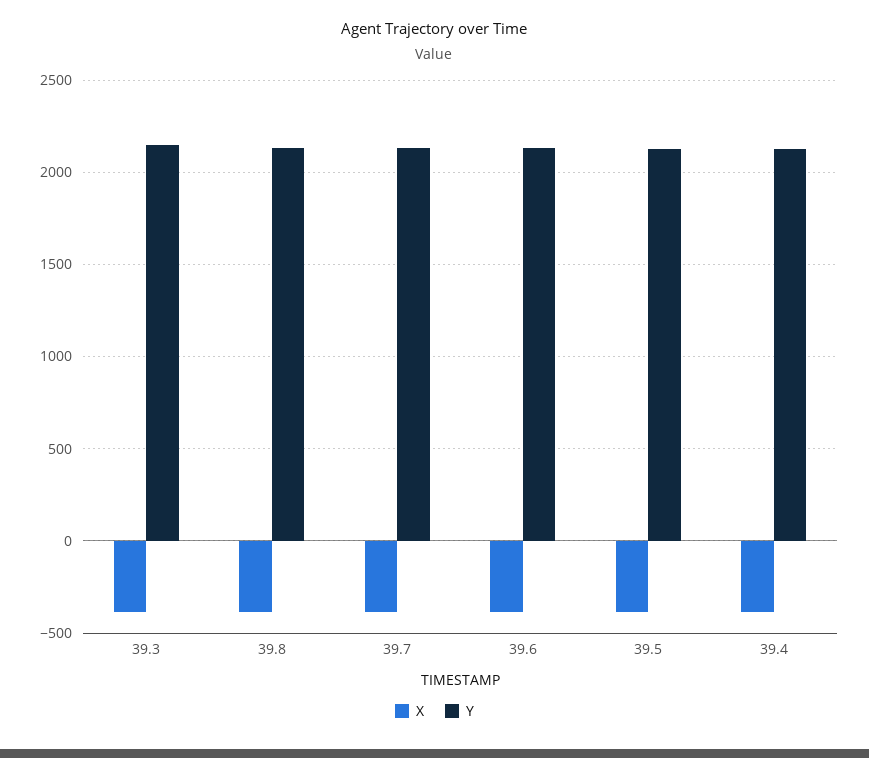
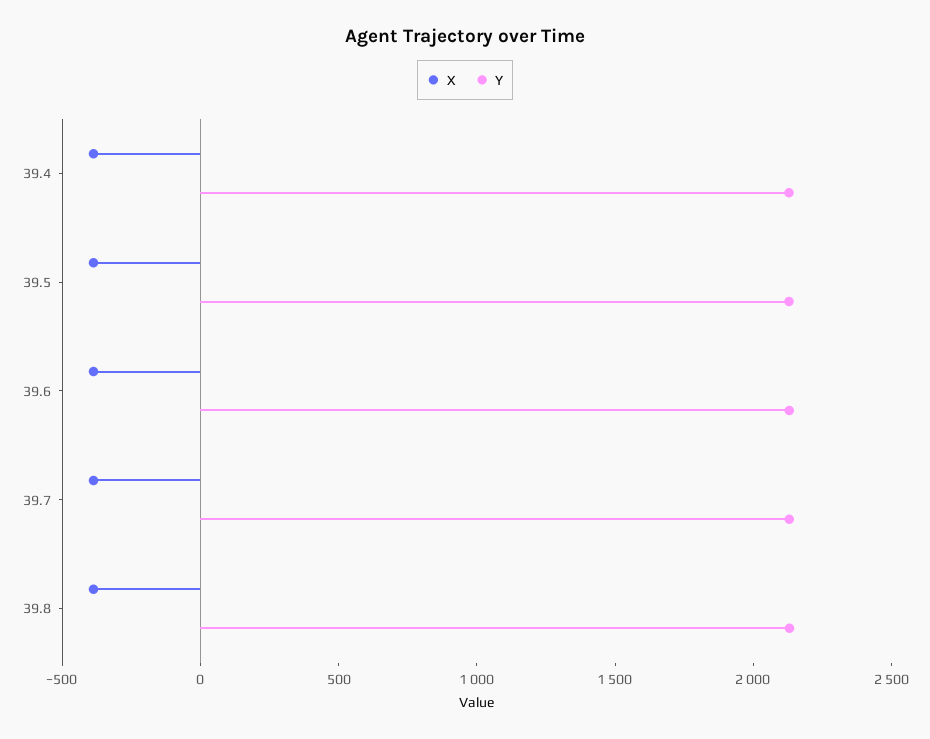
X, 39.3: -400 -> none
Y, 39.3: 2150 -> none

